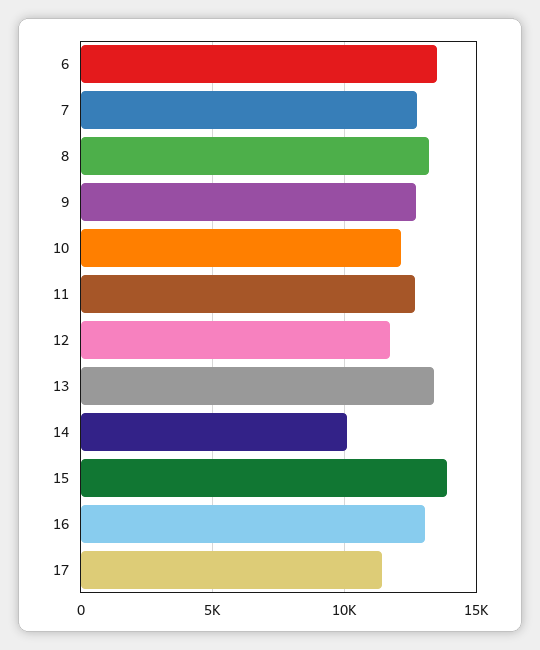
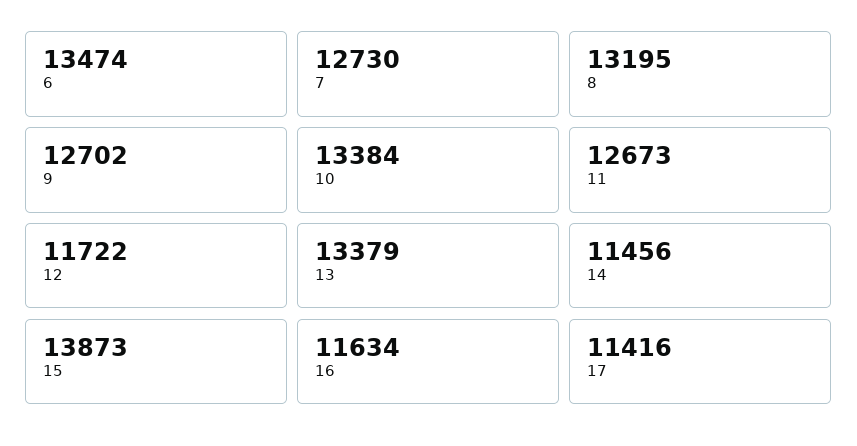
10: 12000 -> 13384
14: 10000 -> 11456
16: 13000 -> 11634

